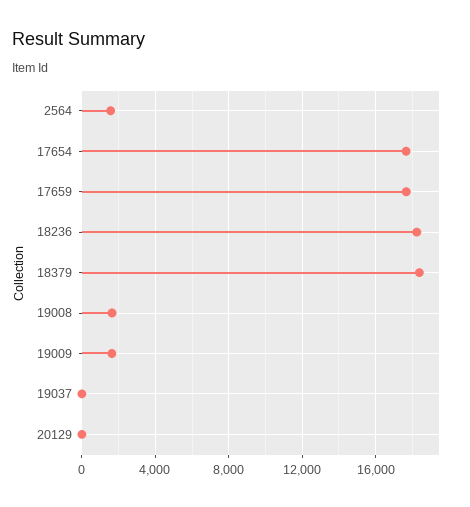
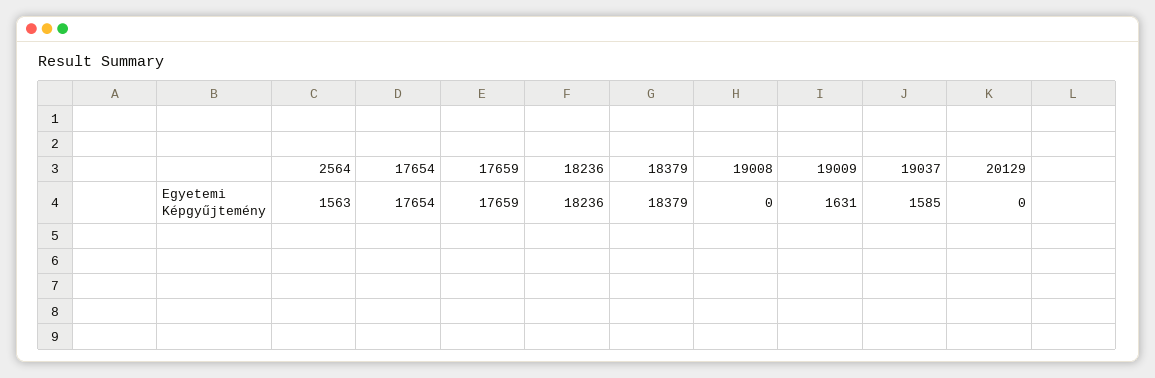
19008: 1500 -> 0
19037: 0 -> 1585

